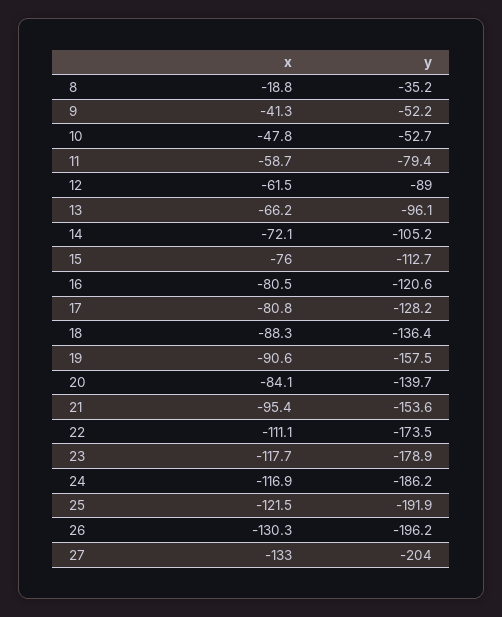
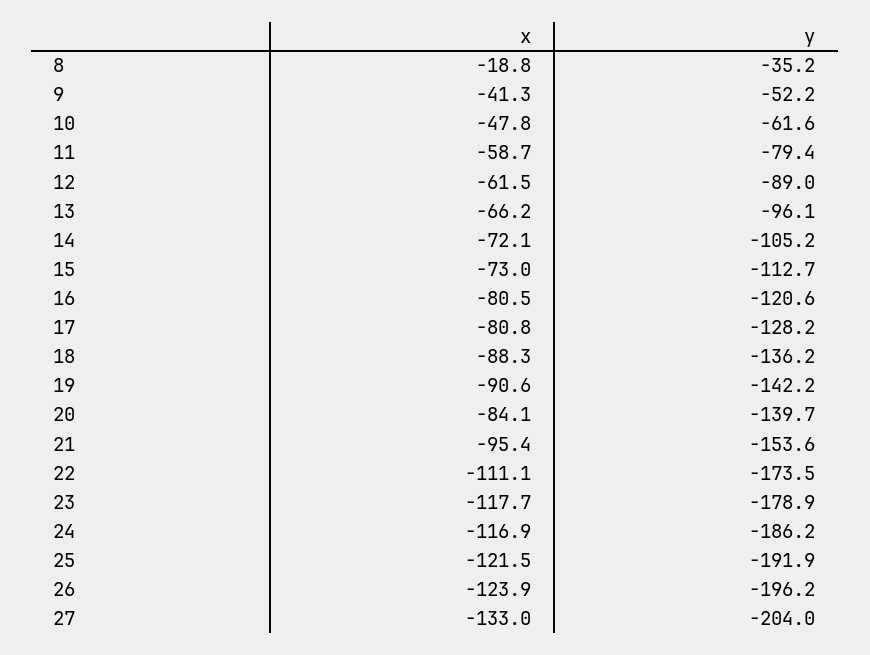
y, 10: -52.7 -> -61.6
x, 15: -76 -> -73
y, 18: -136.4 -> -136.2
y, 19: -157.5 -> -142.2
x, 26: -130.3 -> -123.9

